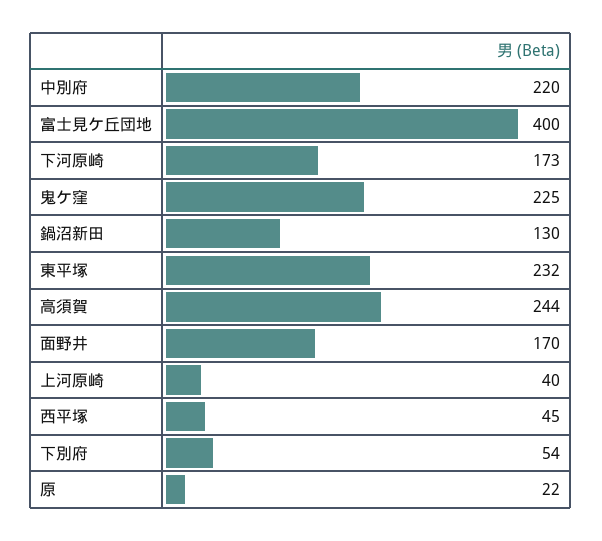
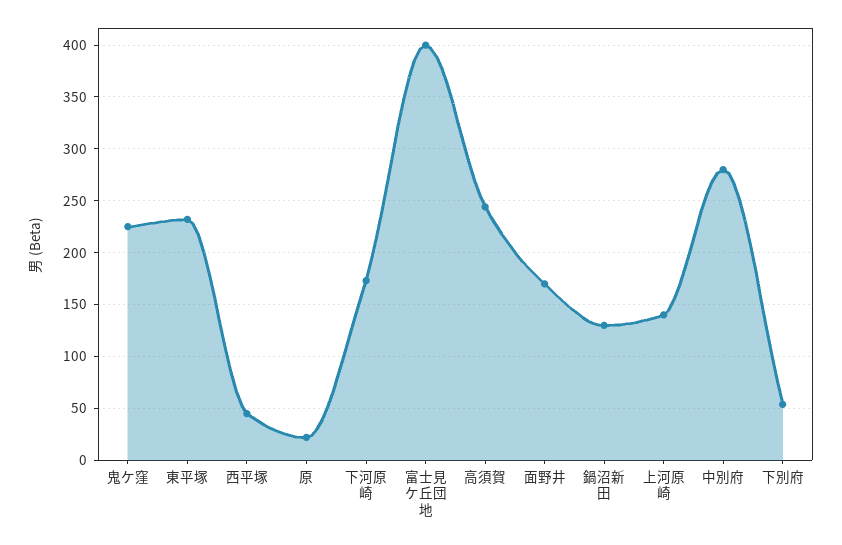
中別府: 220 -> 280
上河原崎: 40 -> 140

